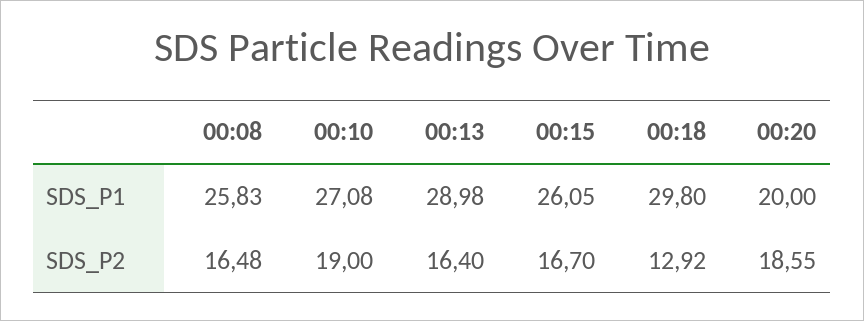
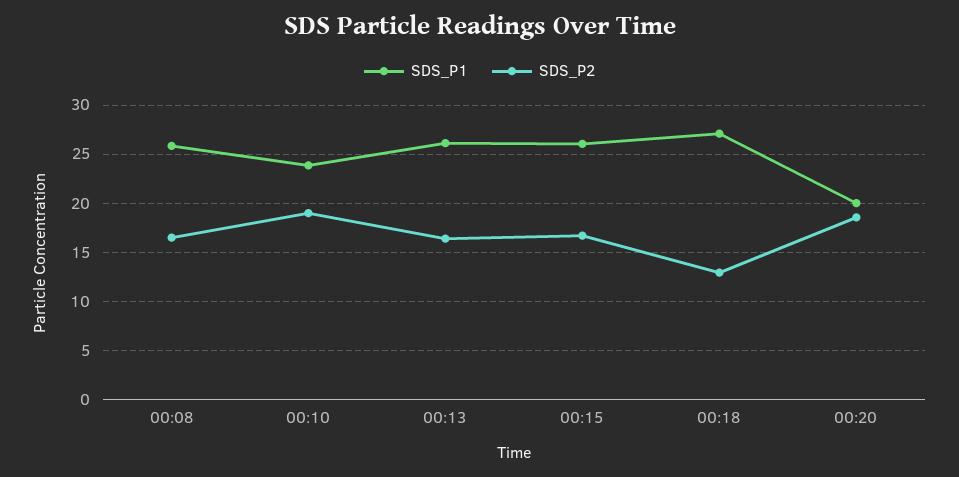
SDS_P1, 00:10: 27.08 -> 24
SDS_P1, 00:13: 28.98 -> 26
SDS_P1, 00:18: 29.8 -> 27

